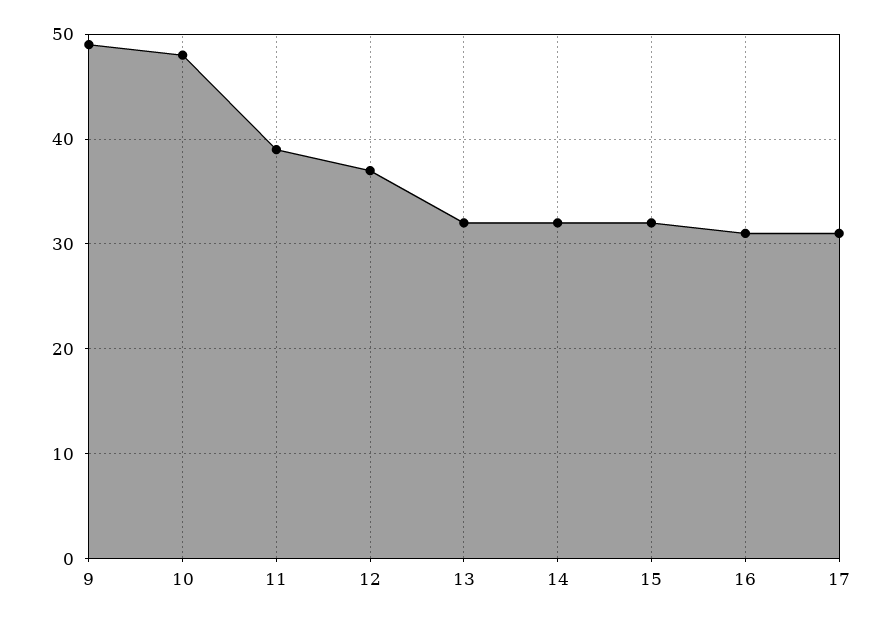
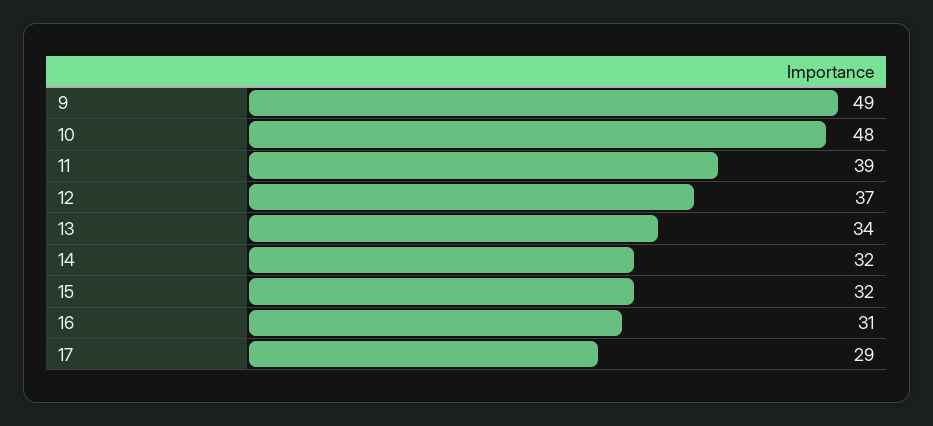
13: 32 -> 34
17: 31 -> 29

